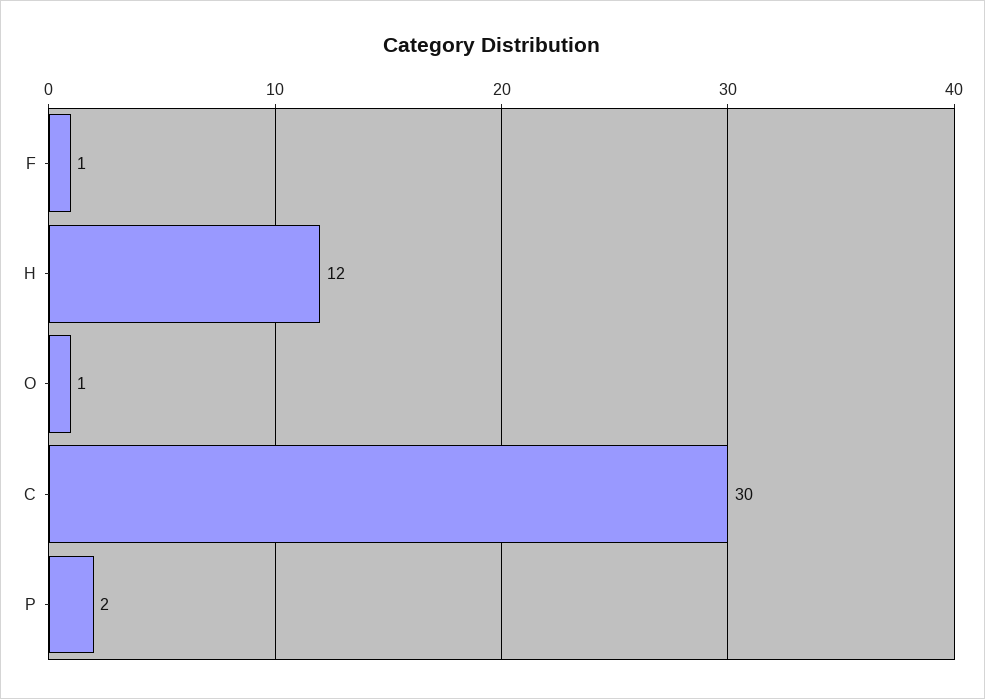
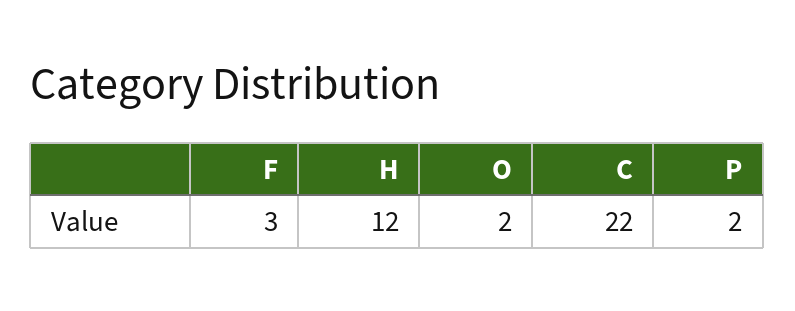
F: 1 -> 3
O: 1 -> 2
C: 30 -> 22

